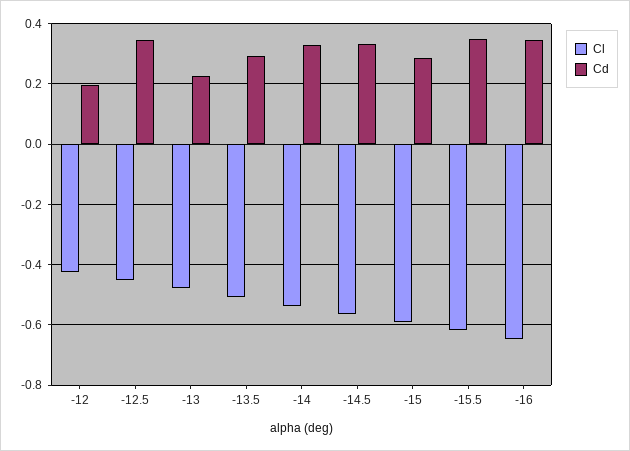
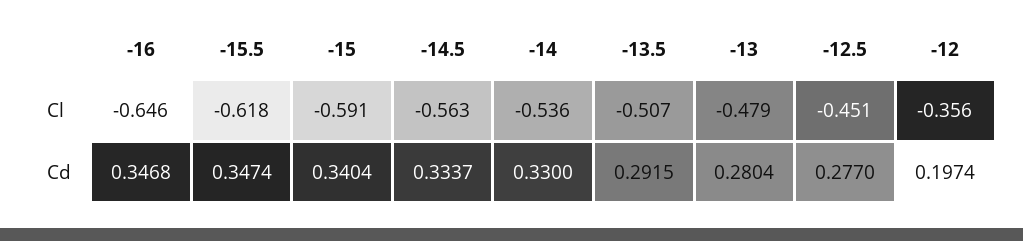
Cl, -12: -0.42 -> -0.356
Cd, -12.5: 0.34 -> 0.277
Cd, -13: 0.22 -> 0.2804
Cd, -15: 0.28 -> 0.3404

